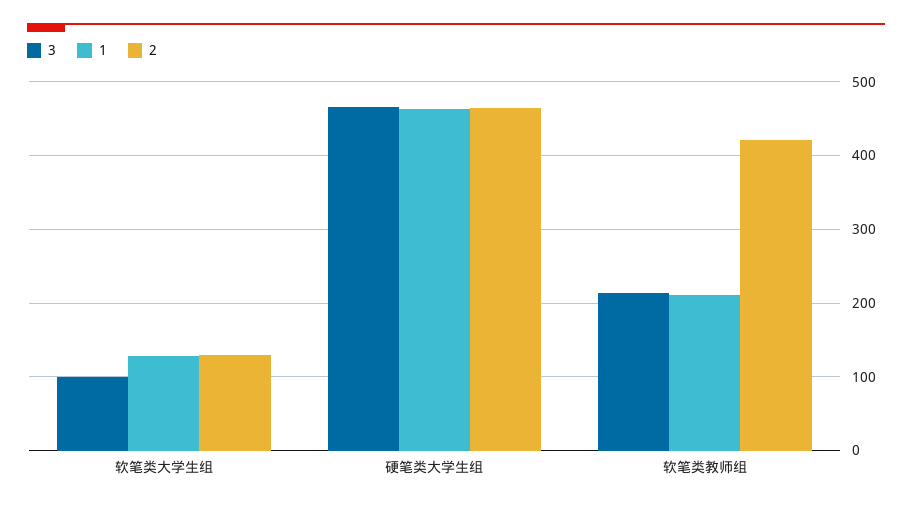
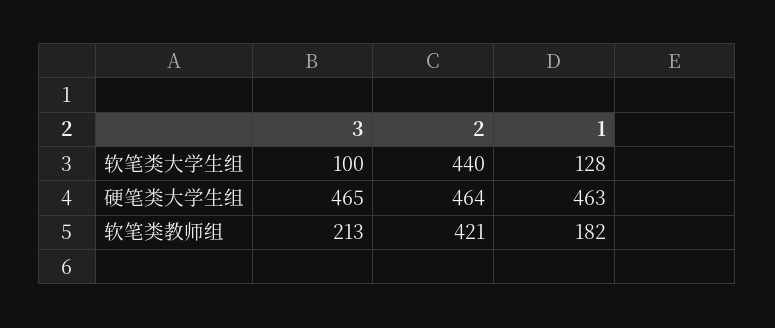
2, 软笔类大学生组: 130 -> 440
1, 软笔类教师组: 210 -> 182

